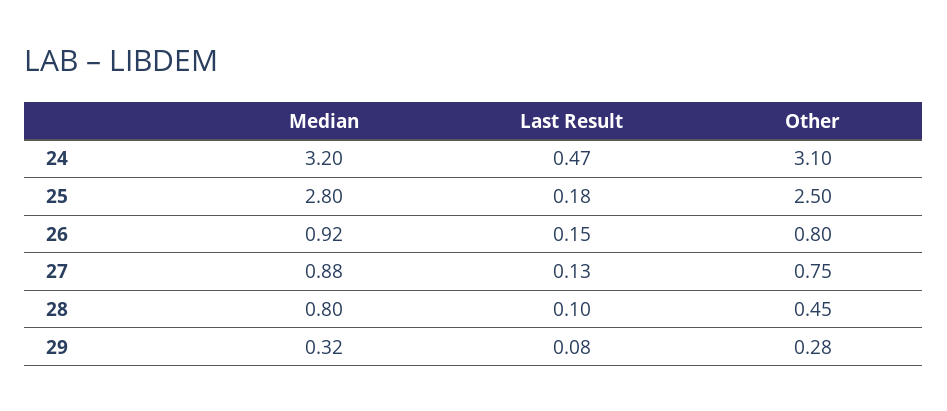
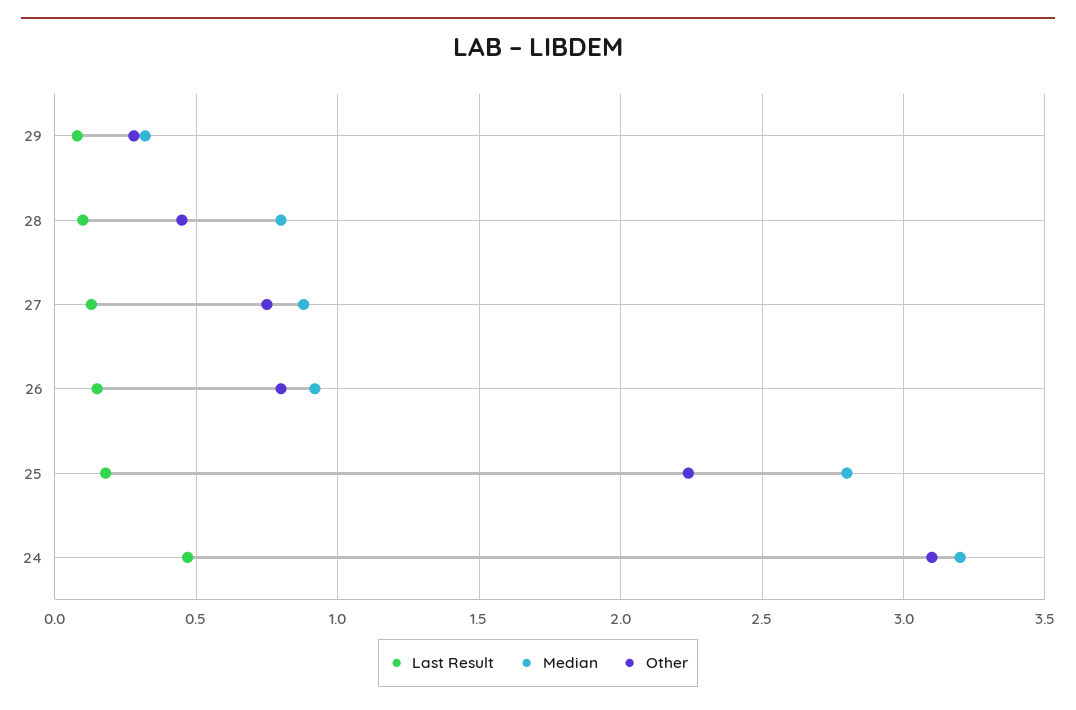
Other, 25: 2.5 -> 2.25

